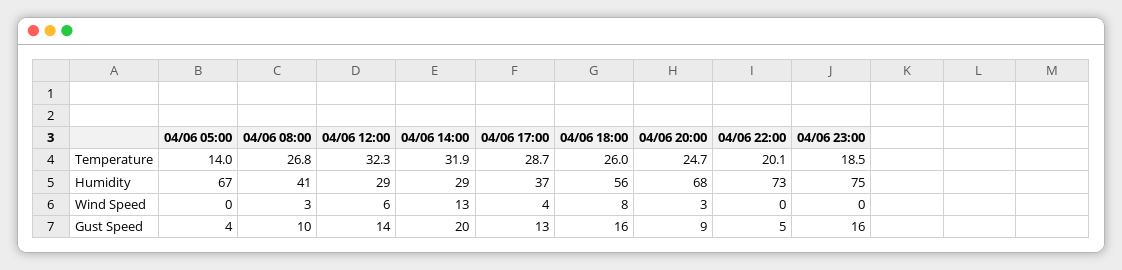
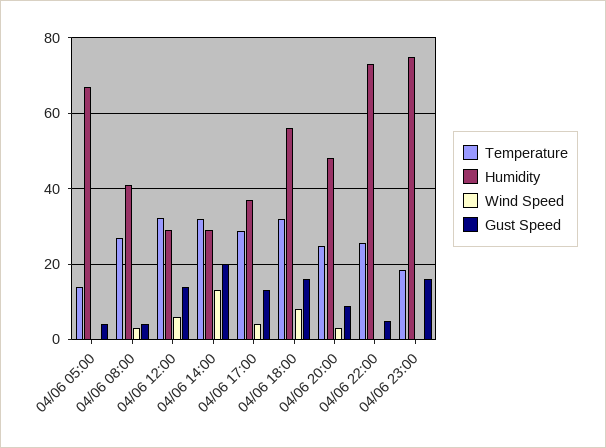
Temperature, 04/06 18:00: 26 -> 32
Temperature, 04/06 22:00: 20.1 -> 26
Humidity, 04/06 20:00: 68 -> 48
Gust Speed, 04/06 08:00: 10 -> 4

